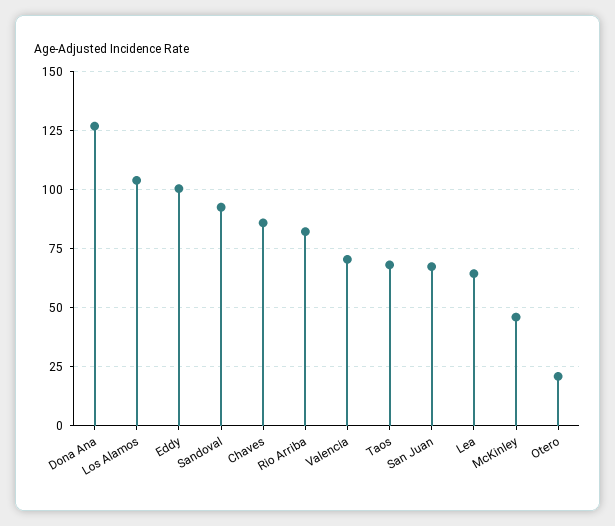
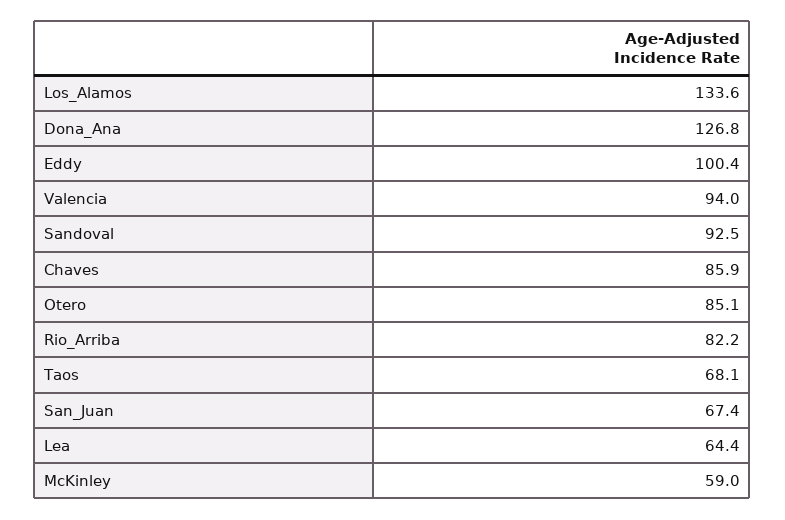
Los Alamos: 105 -> 133.6
Valencia: 70 -> 94
McKinley: 45 -> 59
Otero: 20 -> 85.1

